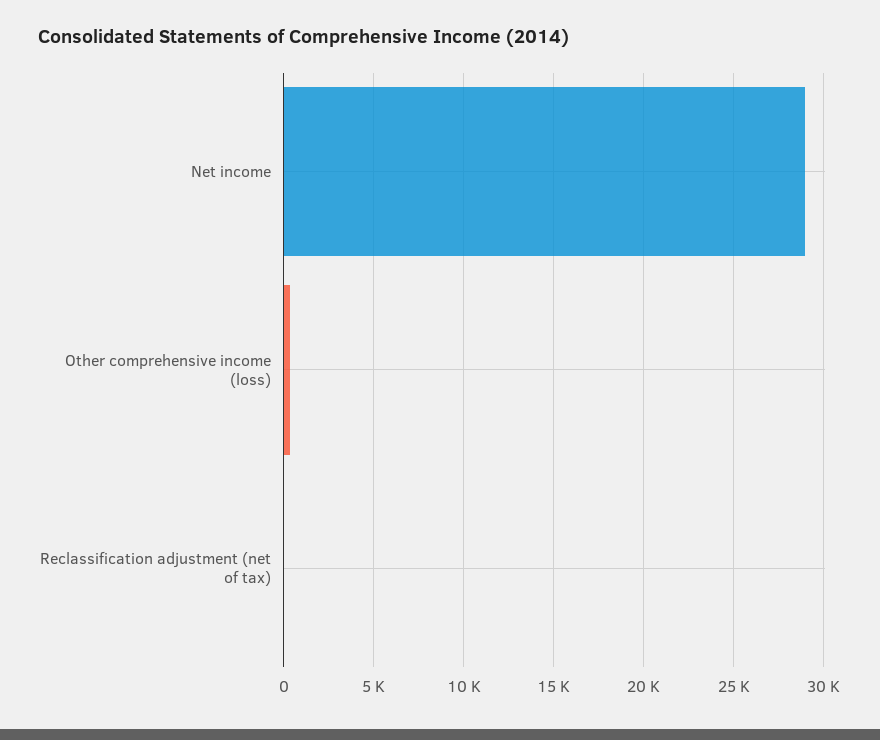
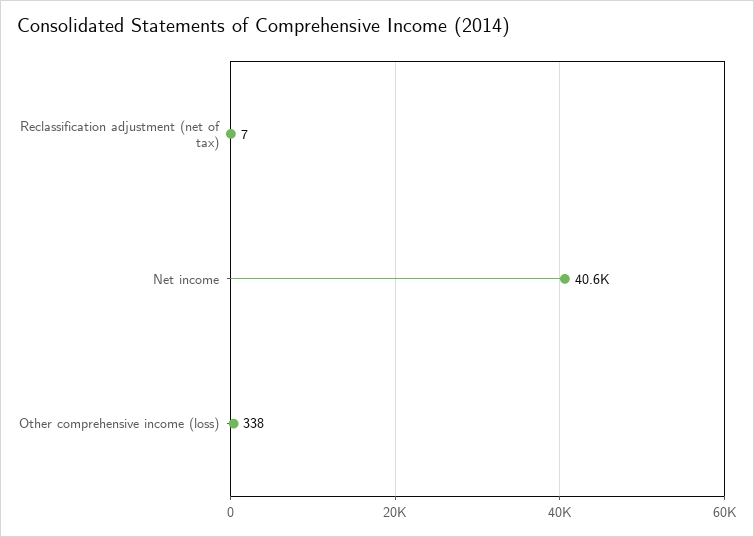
Net income: 29000 -> 40600

